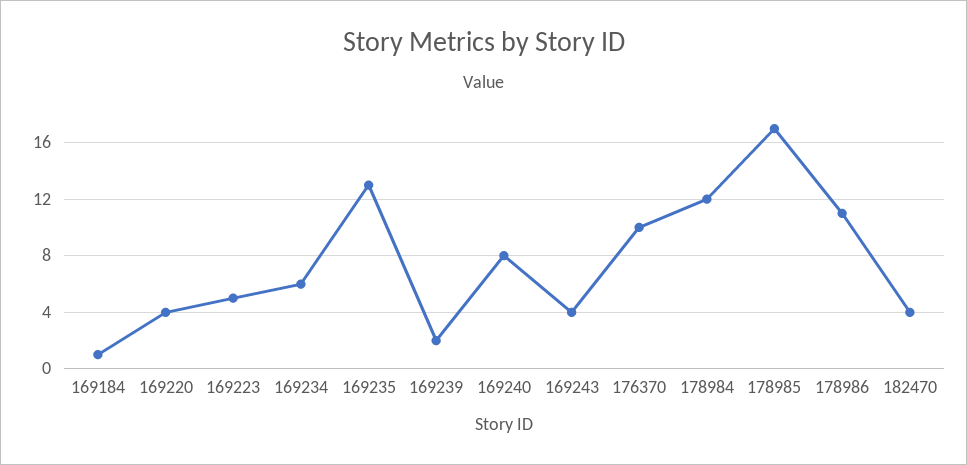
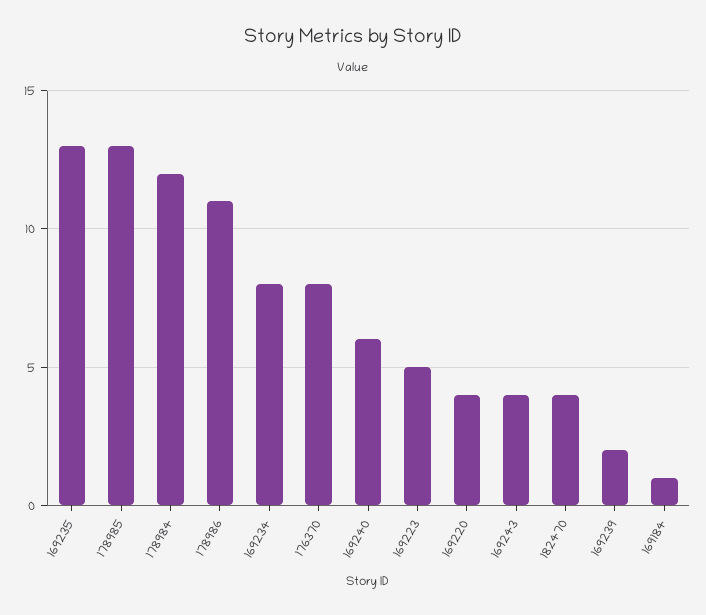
169234: 6 -> 8
169240: 8 -> 6
176370: 10 -> 8
178985: 17 -> 13

